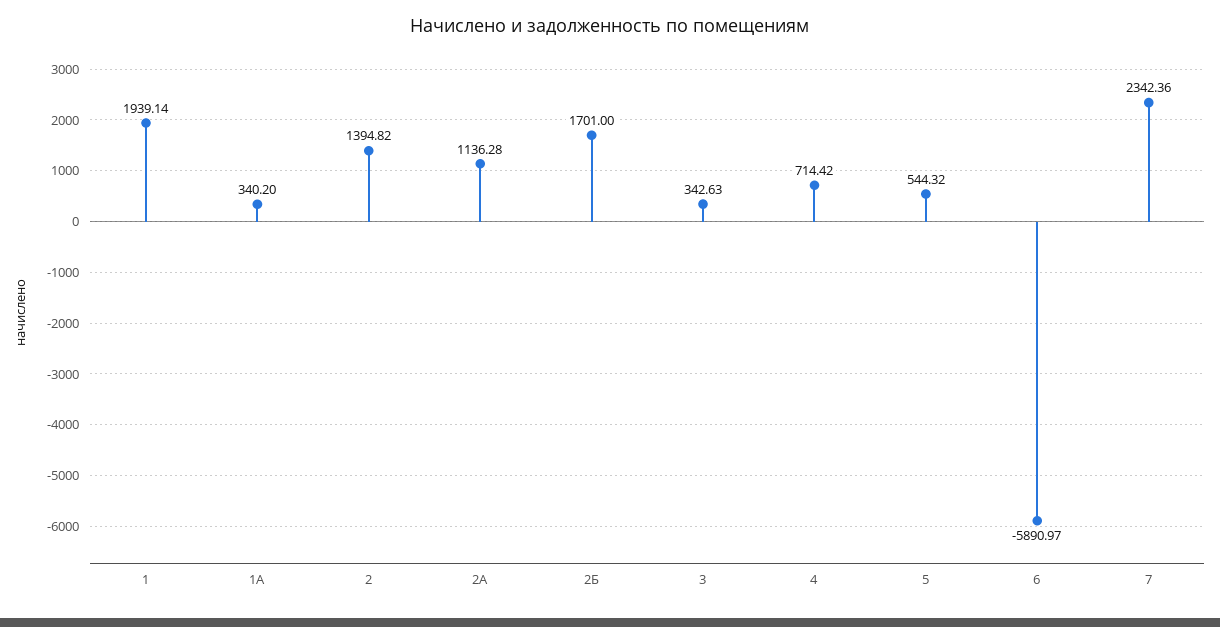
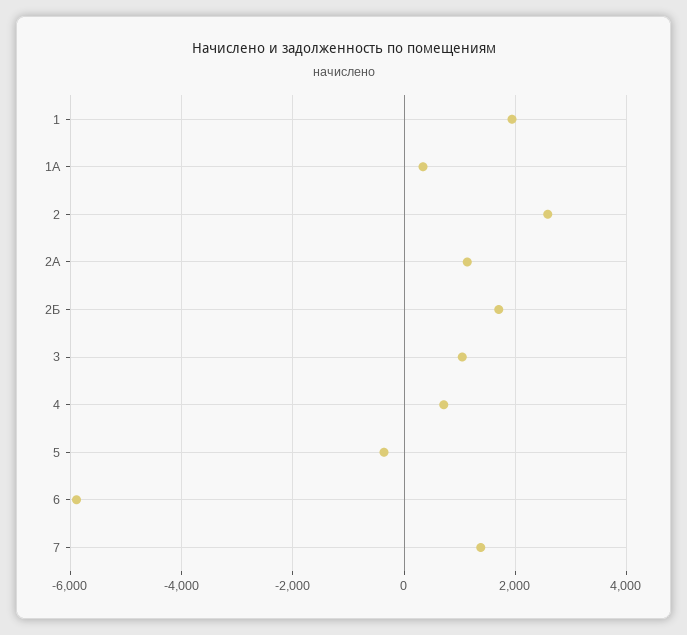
2: 1394.82 -> 2600
3: 342.63 -> 1000
5: 544.32 -> -400
7: 2342.36 -> 1400

